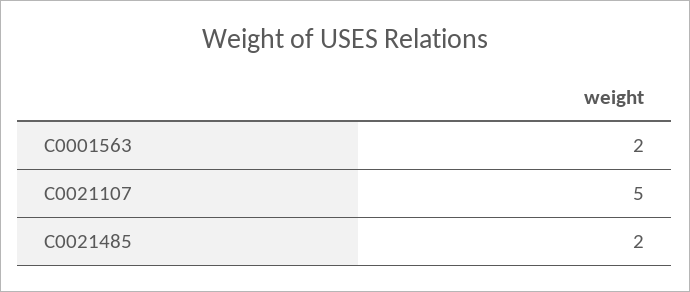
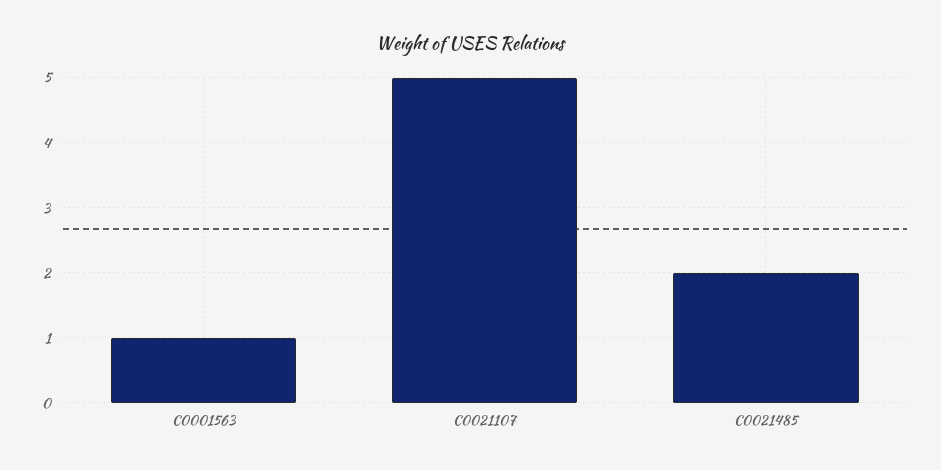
C0001563: 2 -> 1

